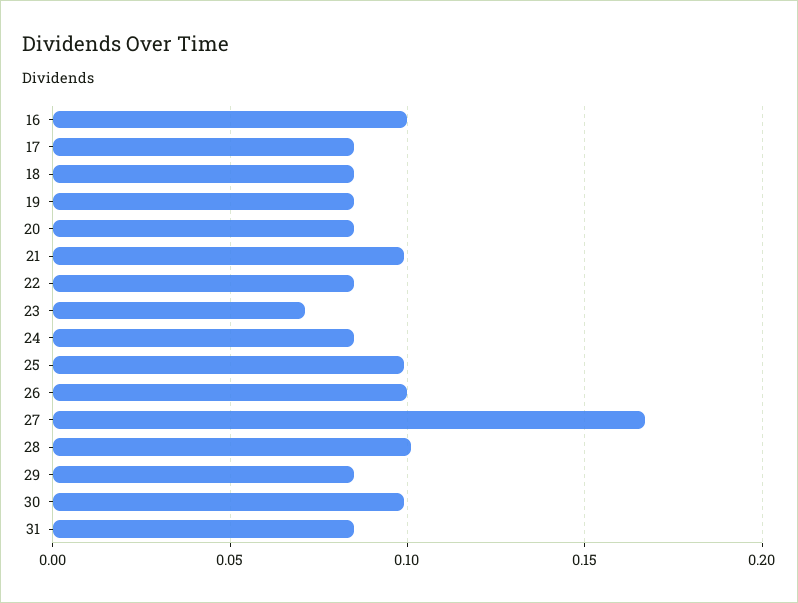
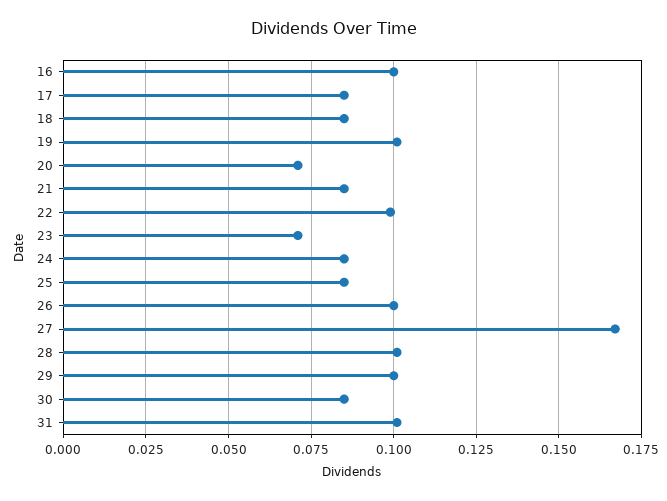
19: 0.085 -> 0.1
20: 0.085 -> 0.07
21: 0.1 -> 0.085
22: 0.085 -> 0.1
25: 0.1 -> 0.085
29: 0.085 -> 0.1
30: 0.1 -> 0.085
31: 0.085 -> 0.1

